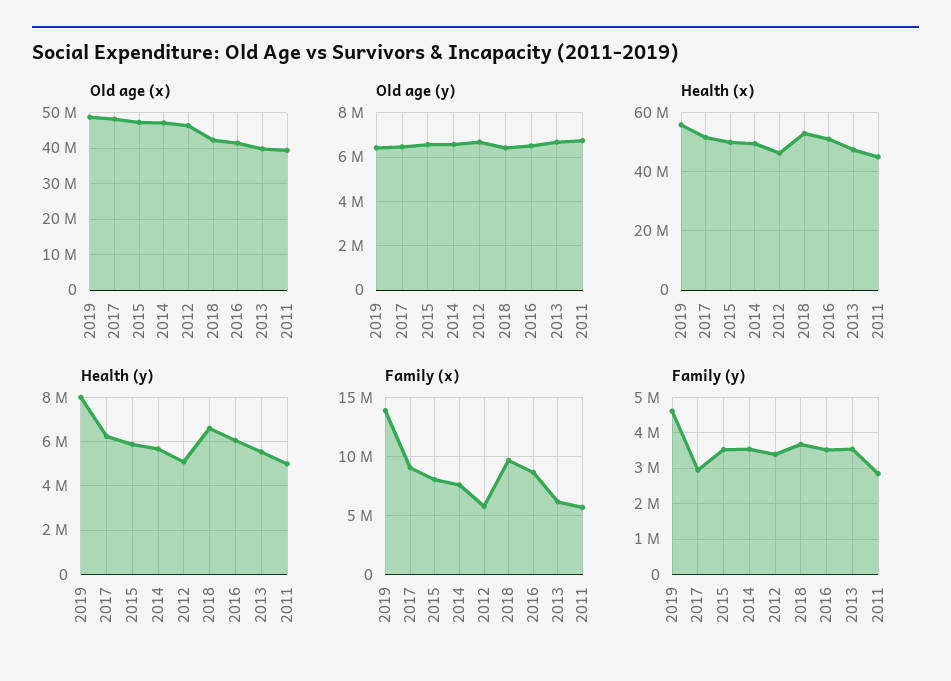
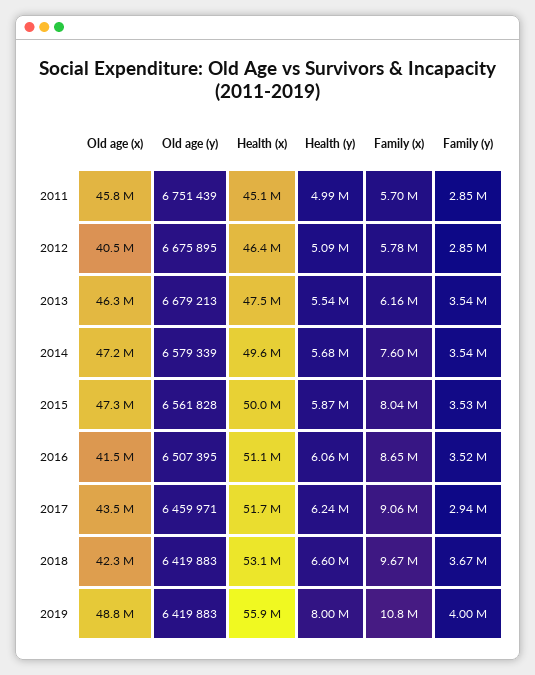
Old age (x), 2017: 48000000 -> 43500000
Old age (x), 2012: 46000000 -> 40500000
Old age (x), 2013: 40000000 -> 46300000
Old age (x), 2011: 40000000 -> 45800000
Family (x), 2019: 14000000 -> 10800000
Family (y), 2019: 4600000 -> 4000000
Family (y), 2012: 3400000 -> 2850000

